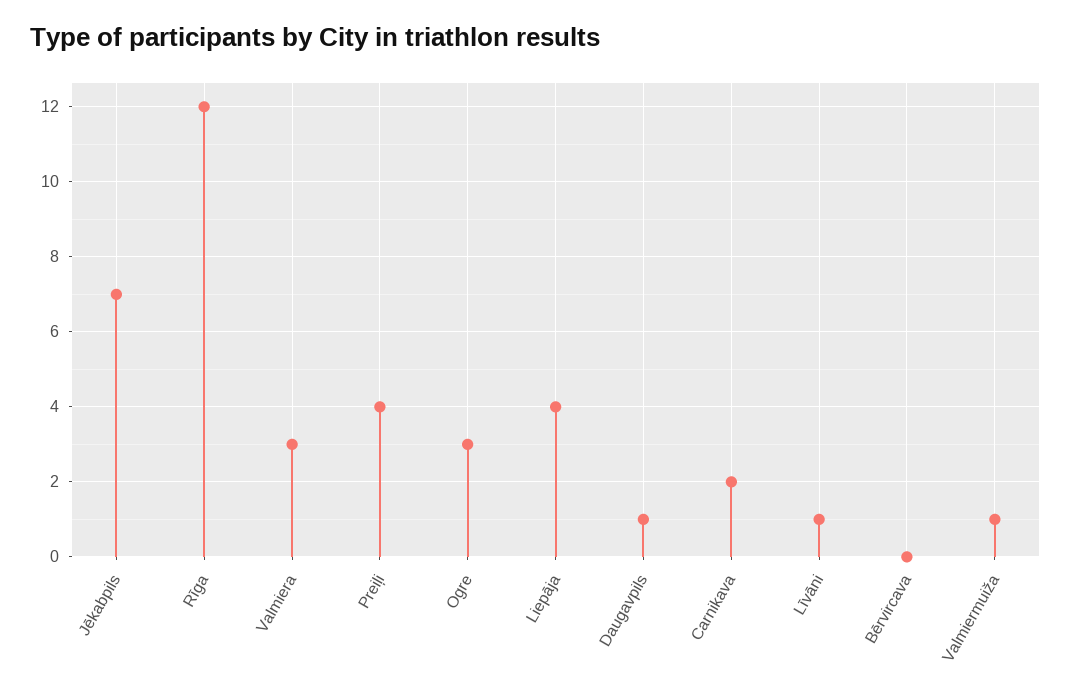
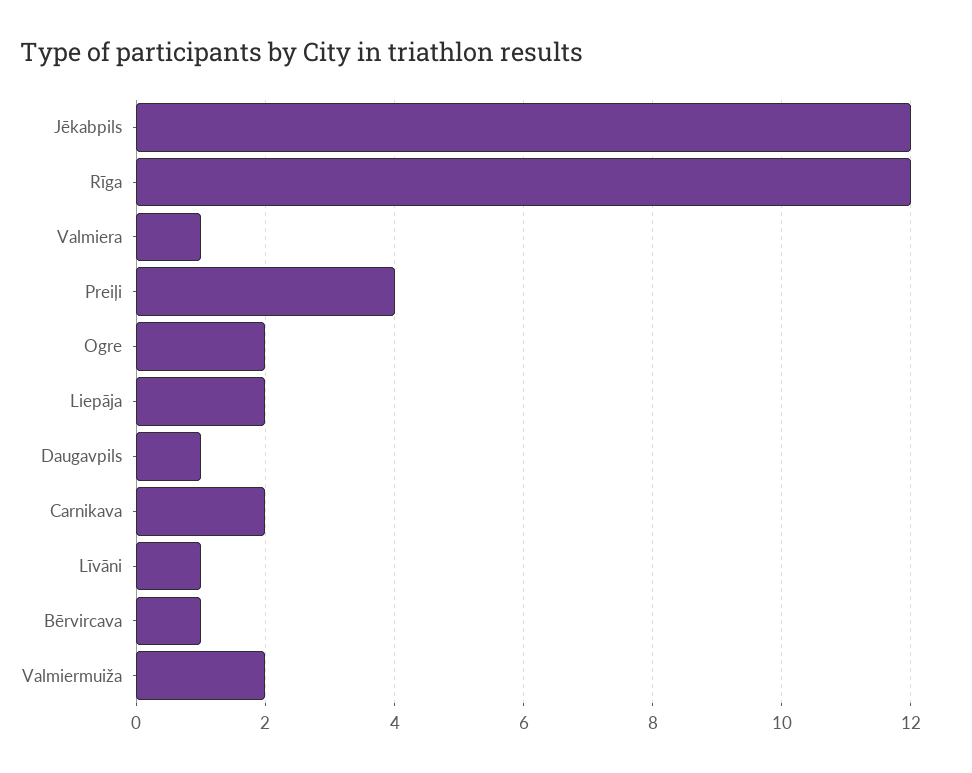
Jēkabpils: 7 -> 12
Valmiera: 3 -> 1
Ogre: 3 -> 2
Liepāja: 4 -> 2
Bērvircava: 0 -> 1
Valmiermuiža: 1 -> 2

